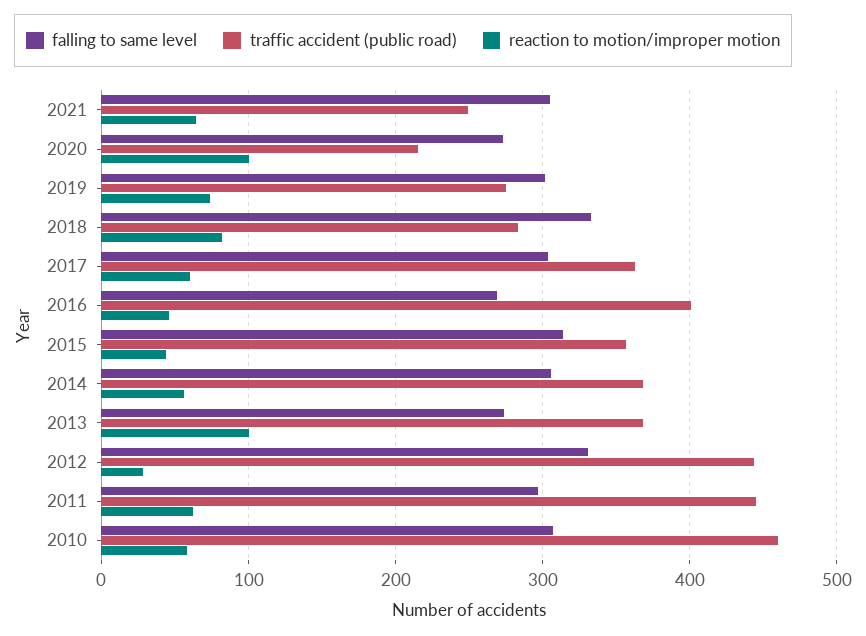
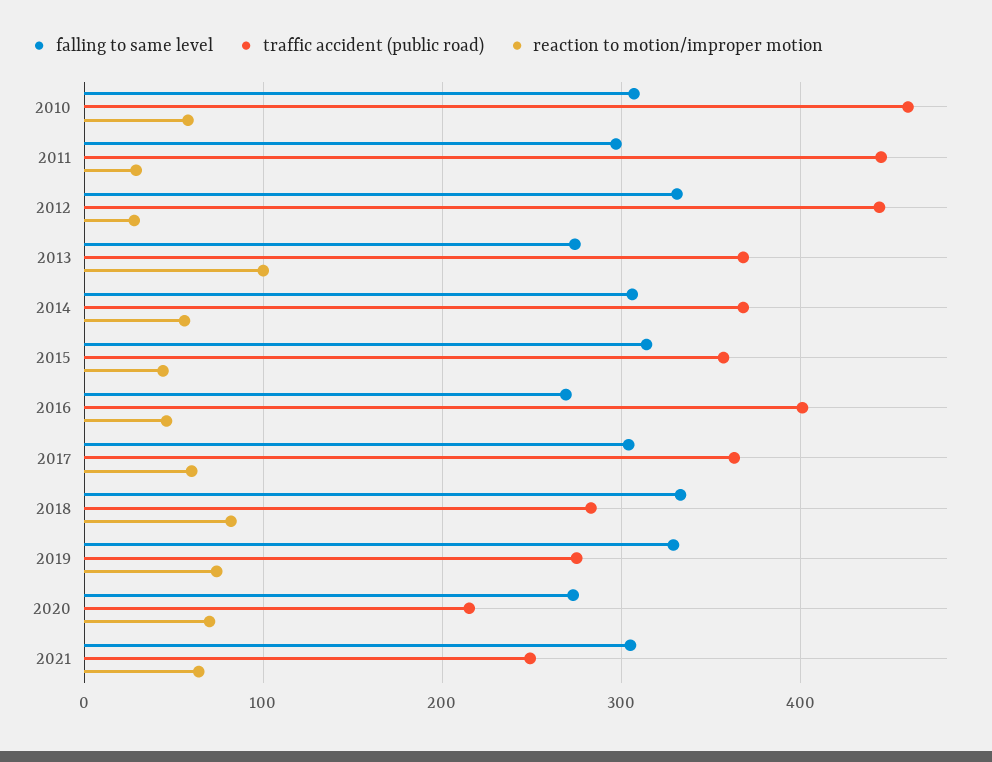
reaction to motion/improper motion, 2020: 100 -> 70
falling to same level, 2019: 300 -> 330
reaction to motion/improper motion, 2011: 60 -> 30

